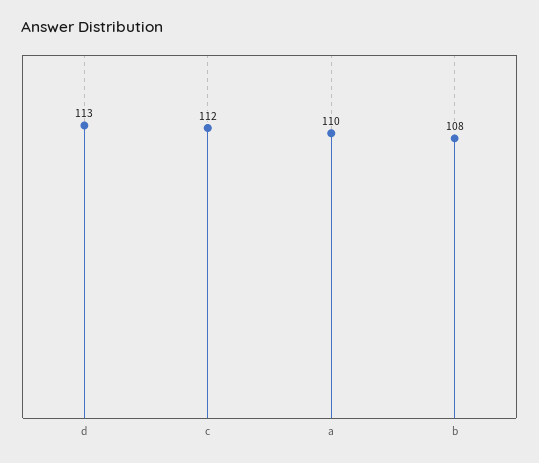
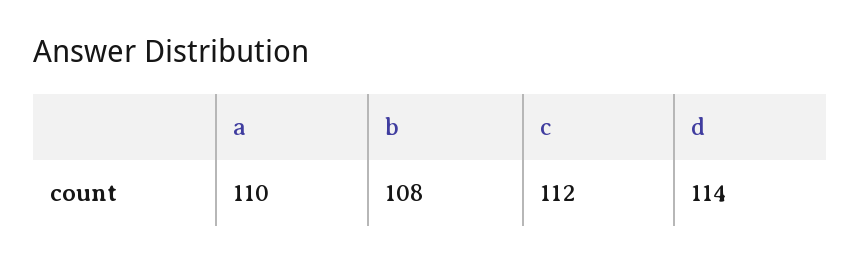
d: 113 -> 114

